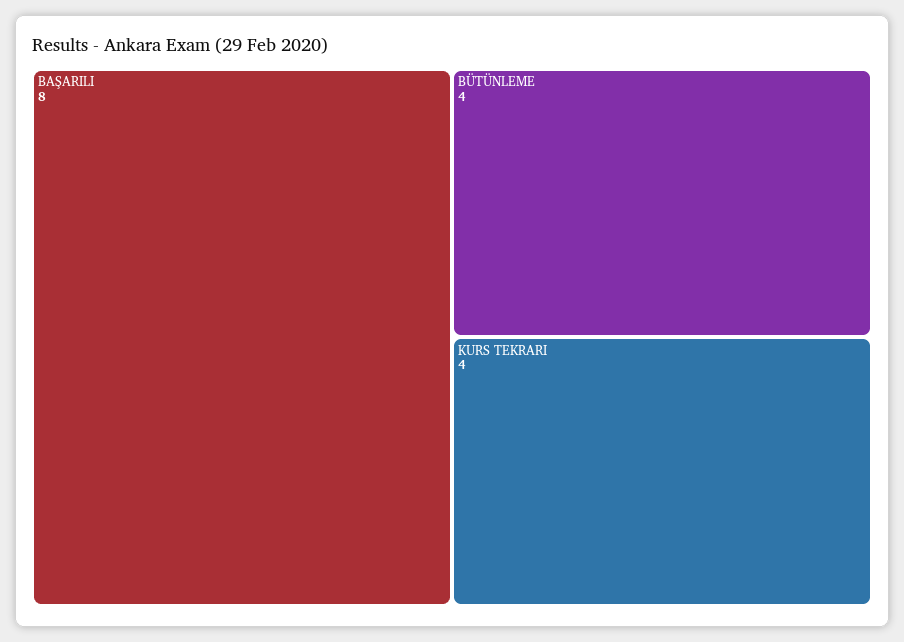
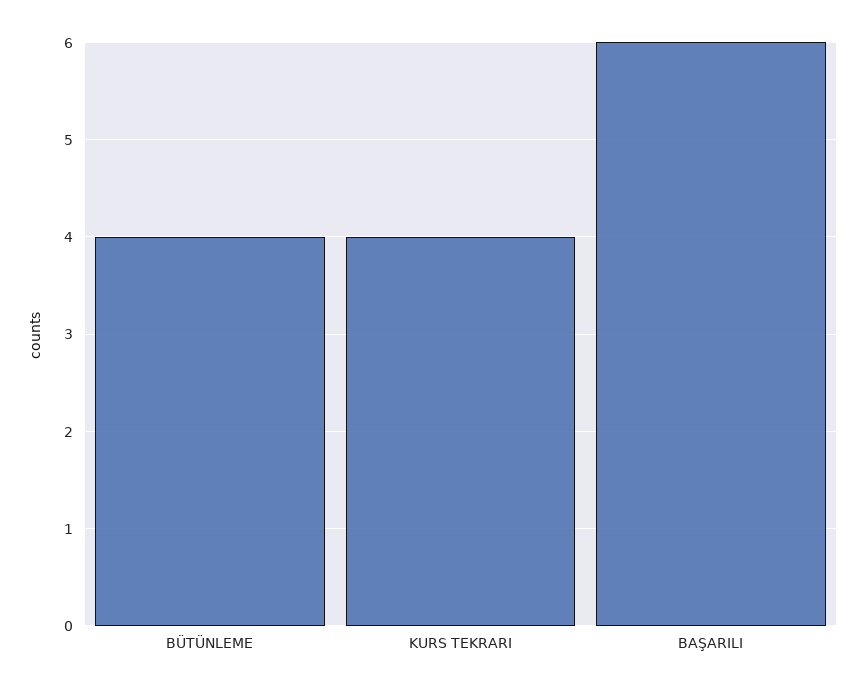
BAŞARILI: 8 -> 6

